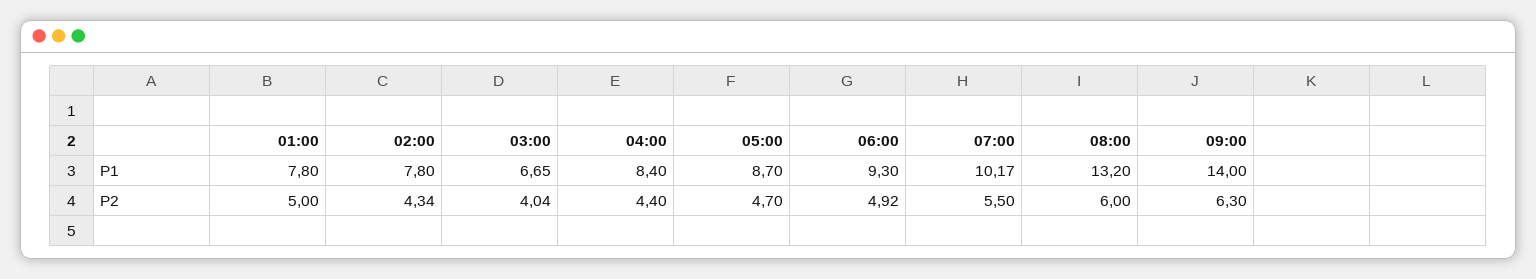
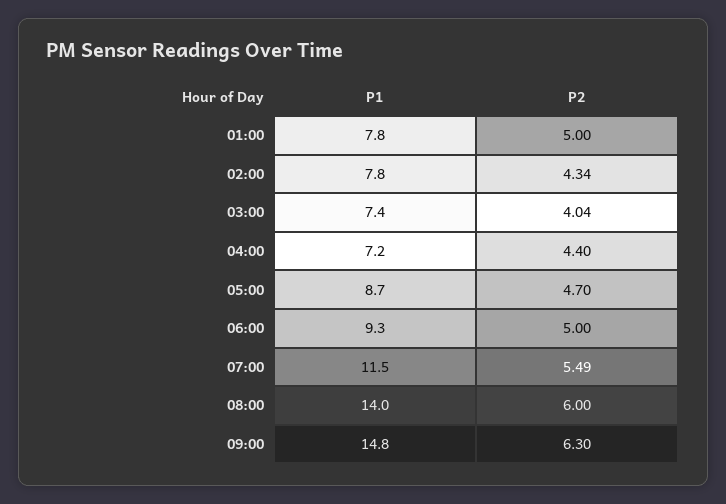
03:00, P1: 6.65 -> 7.4
04:00, P1: 8.4 -> 7.2
07:00, P1: 10.17 -> 11.5
08:00, P1: 13.2 -> 14
09:00, P1: 14 -> 14.8
06:00, P2: 4.92 -> 5
07:00, P2: 5.5 -> 5.49

